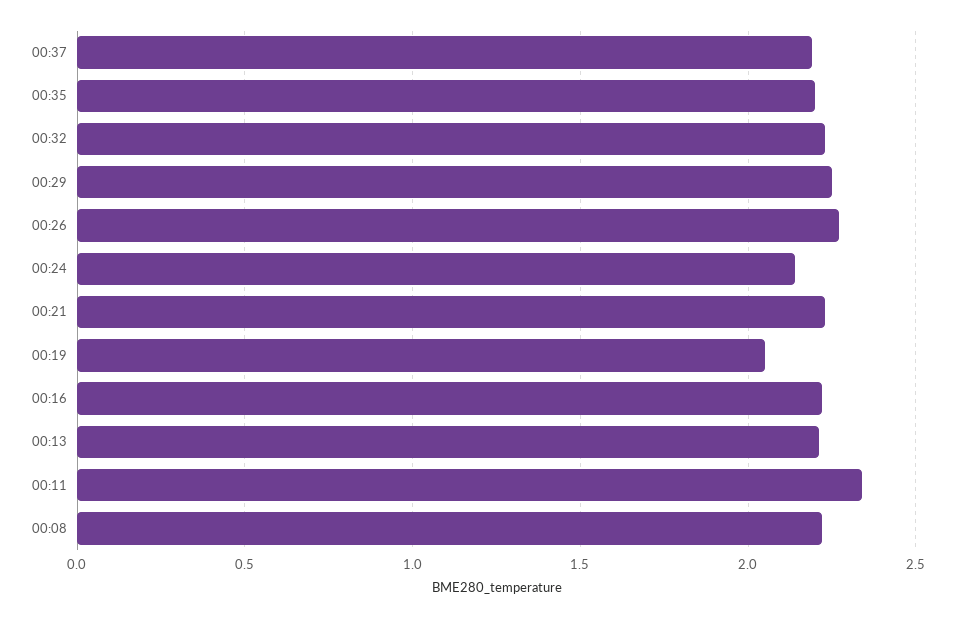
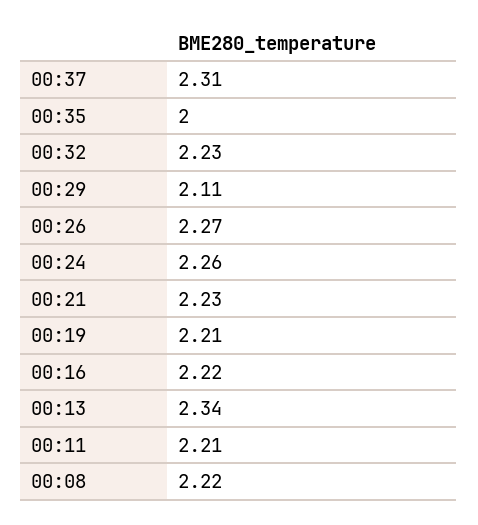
00:37: 2.2 -> 2.31
00:35: 2.2 -> 2
00:29: 2.25 -> 2.11
00:24: 2.15 -> 2.26
00:19: 2.05 -> 2.21
00:13: 2.2 -> 2.34
00:11: 2.35 -> 2.21

